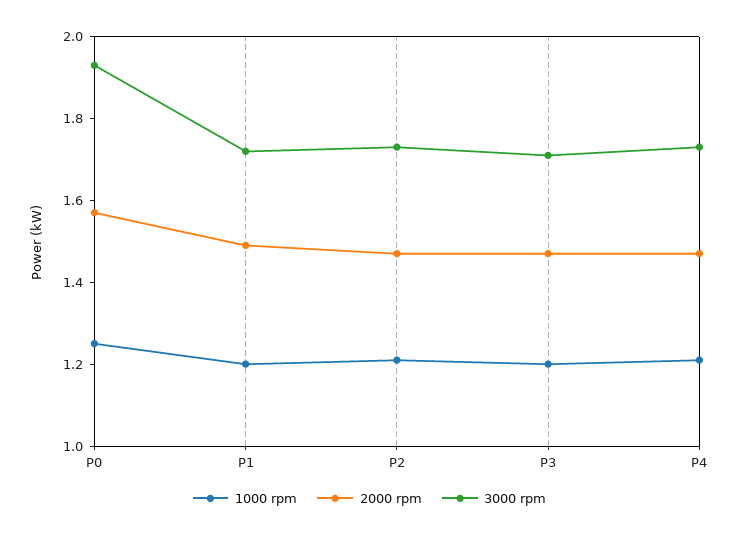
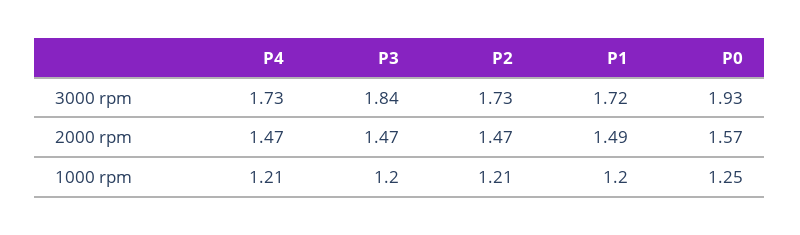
3000 rpm, P3: 1.7 -> 1.84

